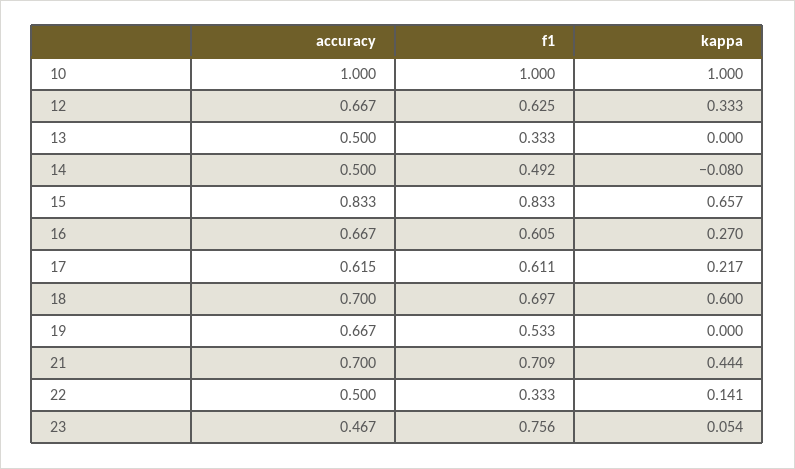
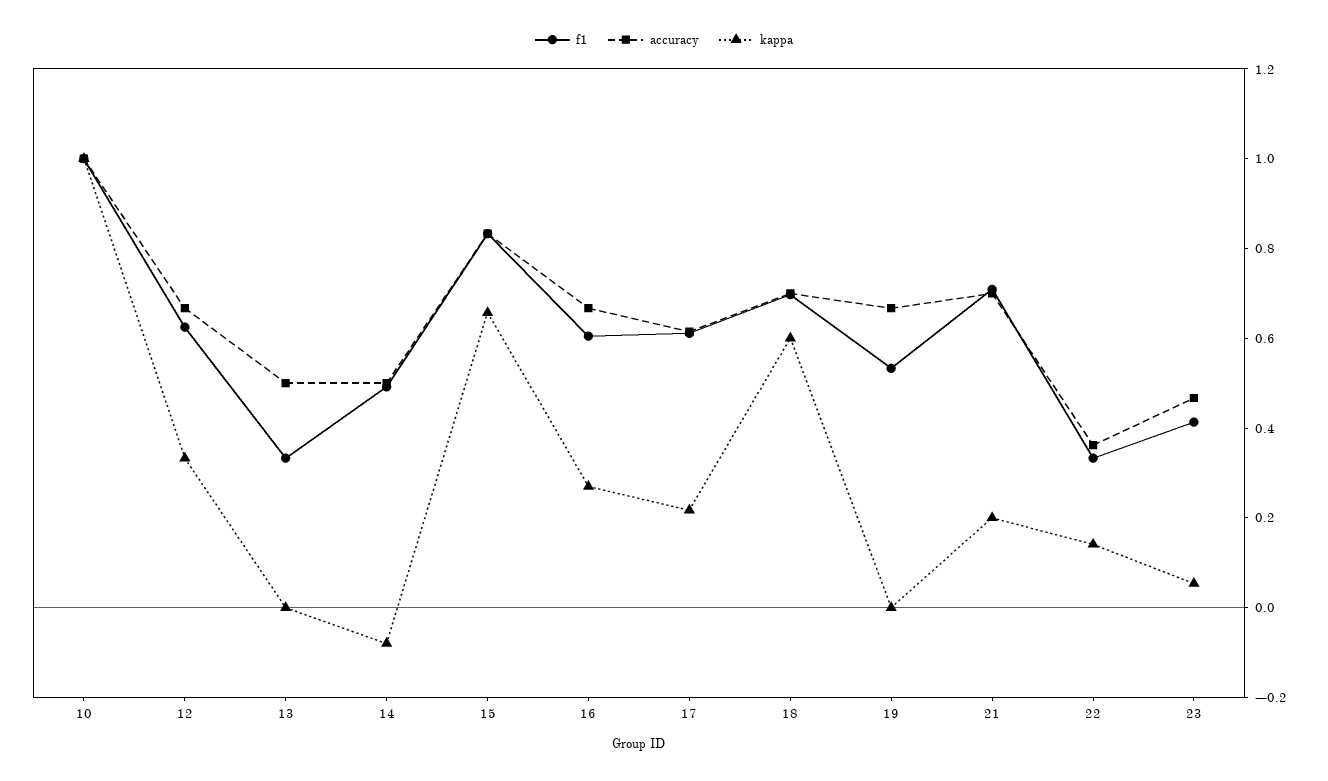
kappa, 21: 0.444 -> 0.2
accuracy, 22: 0.5 -> 0.35
f1, 23: 0.756 -> 0.4

